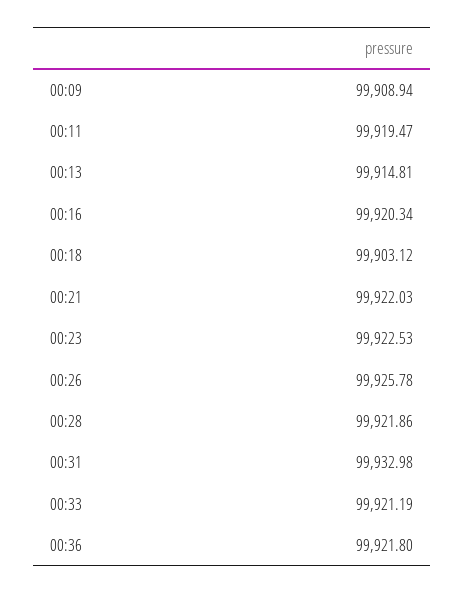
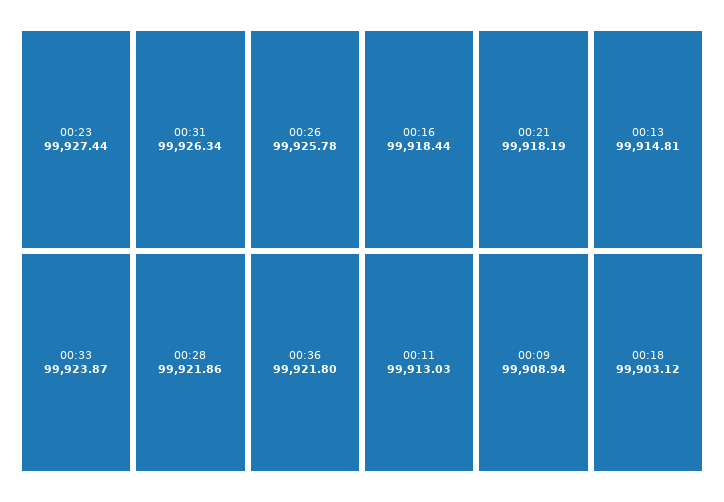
00:11: 99919.47 -> 99913.03
00:16: 99920.34 -> 99918.44
00:21: 99922.03 -> 99918.19
00:23: 99922.53 -> 99927.44
00:31: 99932.98 -> 99926.34
00:33: 99921.19 -> 99923.87

